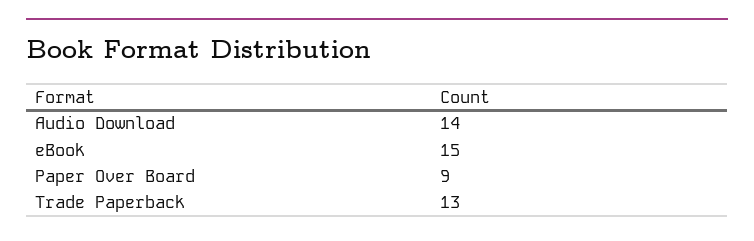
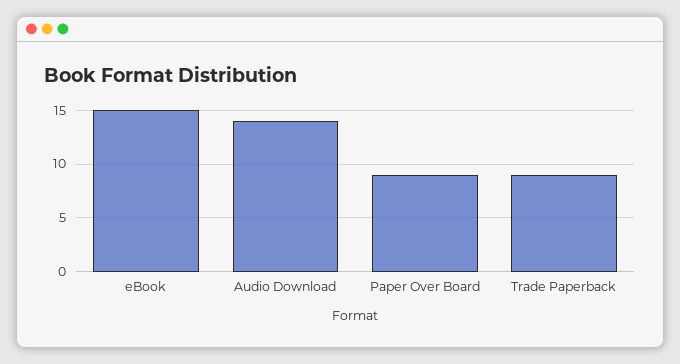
Trade Paperback: 13 -> 9

